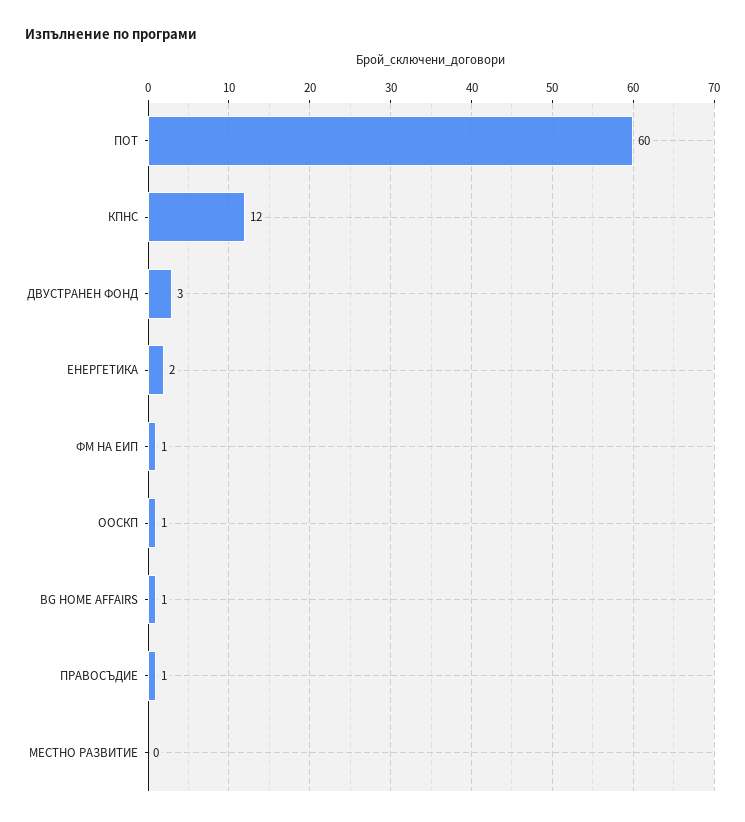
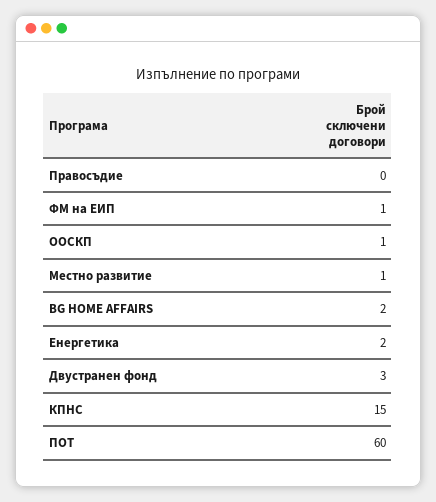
КПНС: 12 -> 15
BG HOME AFFAIRS: 1 -> 2
ПРАВОСЪДИЕ: 1 -> 0
МЕСТНО РАЗВИТИЕ: 0 -> 1

